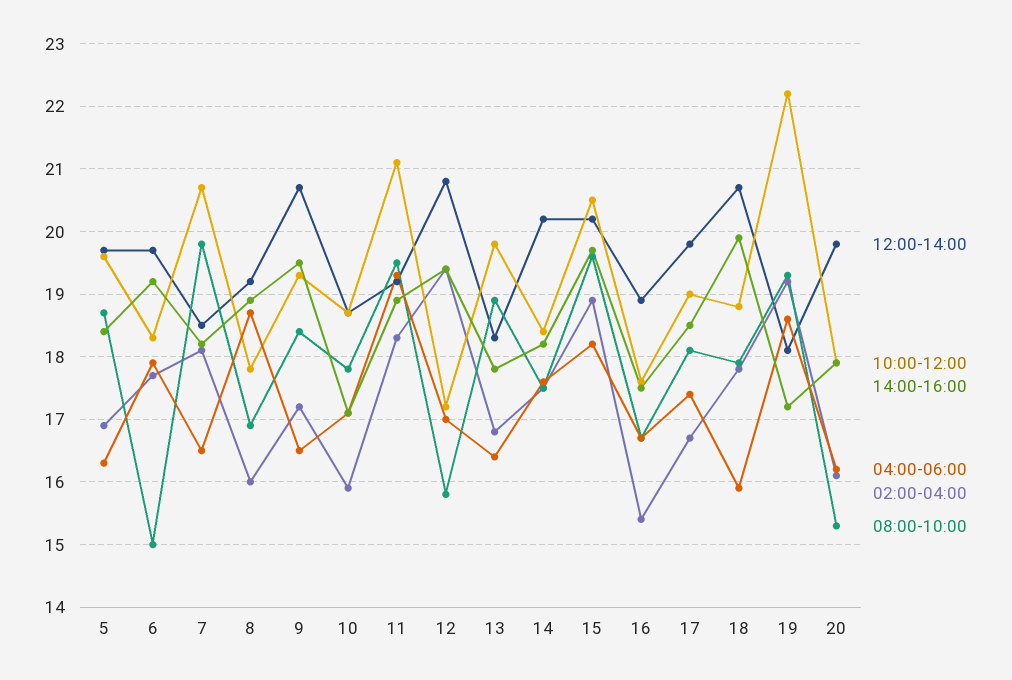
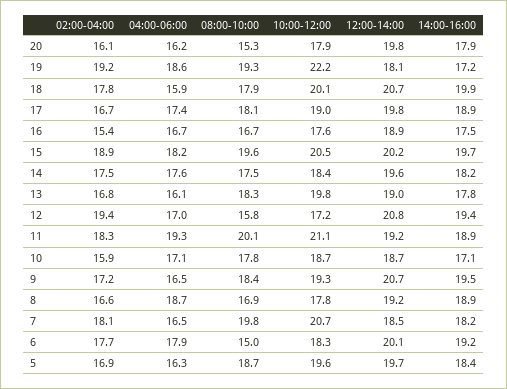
12:00-14:00, 6: 19.7 -> 20.1
02:00-04:00, 8: 16 -> 16.6
08:00-10:00, 11: 19.5 -> 20.1
12:00-14:00, 13: 18.3 -> 19
04:00-06:00, 13: 16.4 -> 16.1
08:00-10:00, 13: 18.9 -> 18.3
12:00-14:00, 14: 20.2 -> 19.6
14:00-16:00, 17: 18.5 -> 18.9
10:00-12:00, 18: 18.8 -> 20.1

